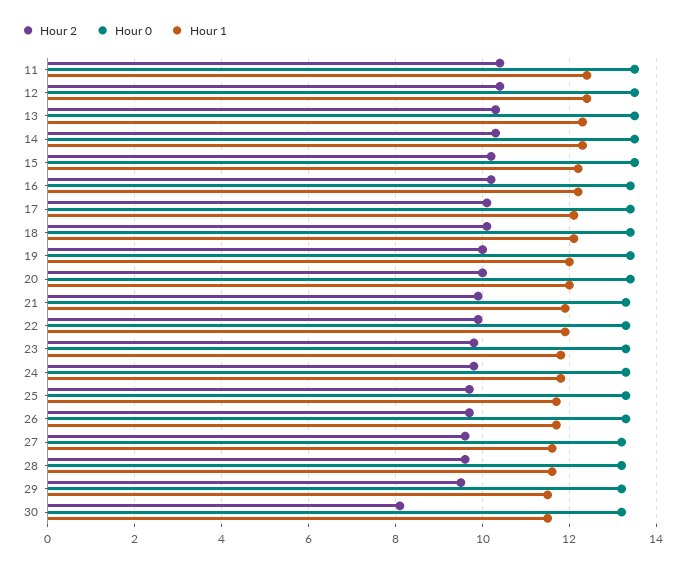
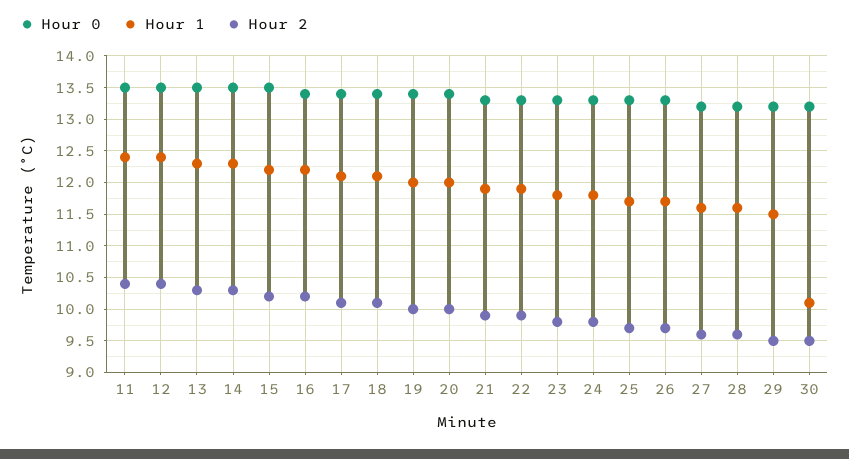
Hour 2, 30: 8 -> 9.5
Hour 1, 30: 11.5 -> 10.1

